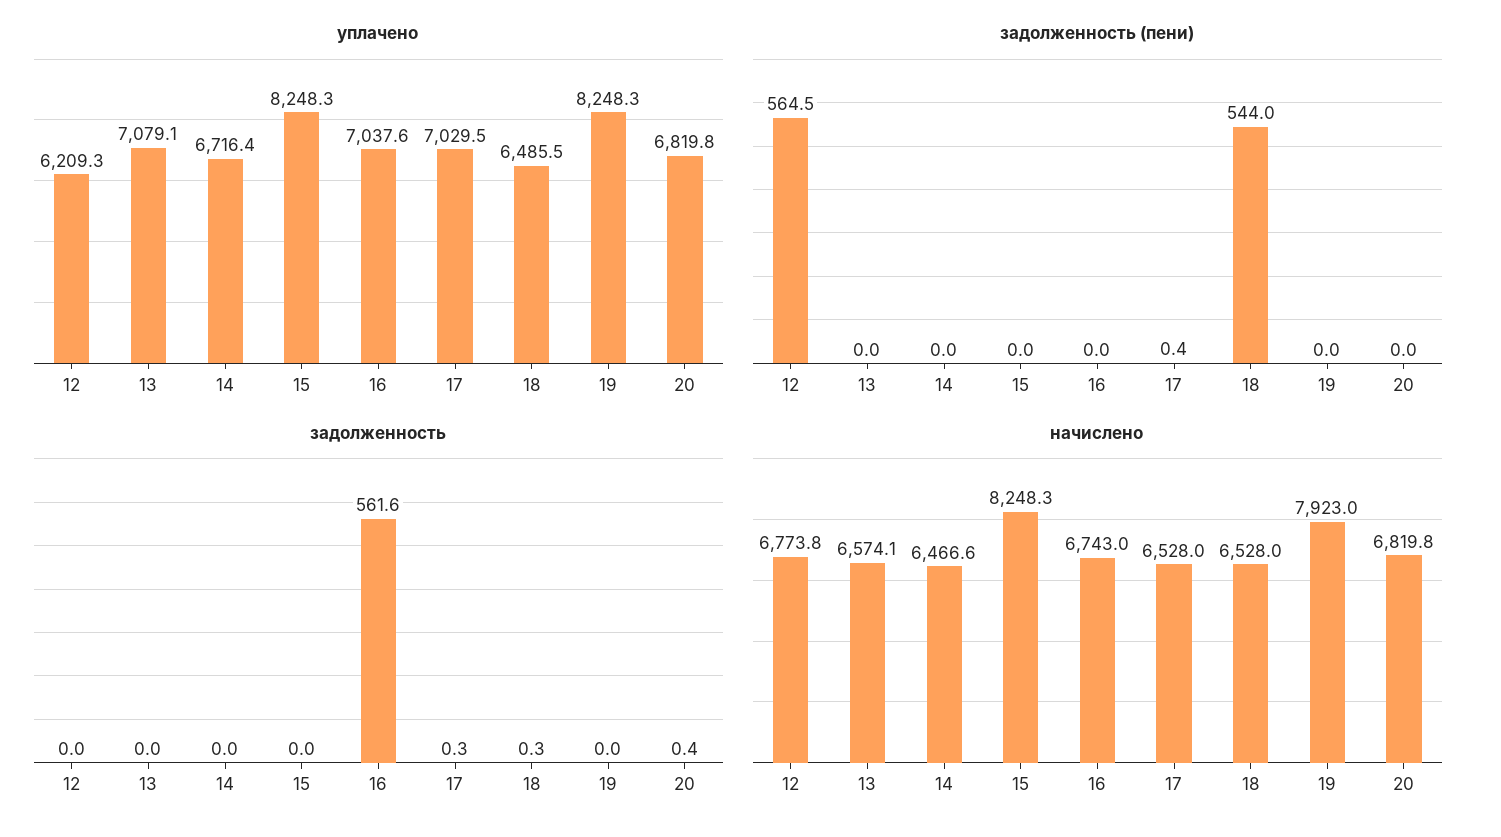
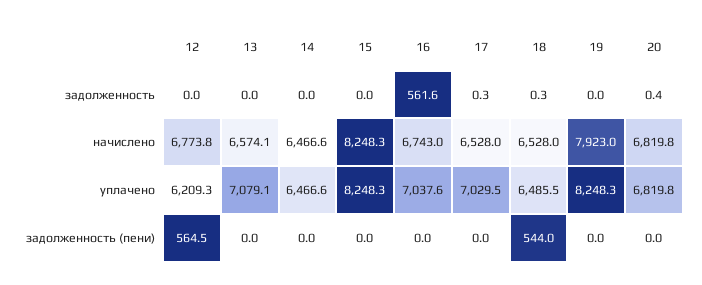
уплачено, 14: 6716.4 -> 6466.6
задолженность (пени), 17: 0.4 -> 0

